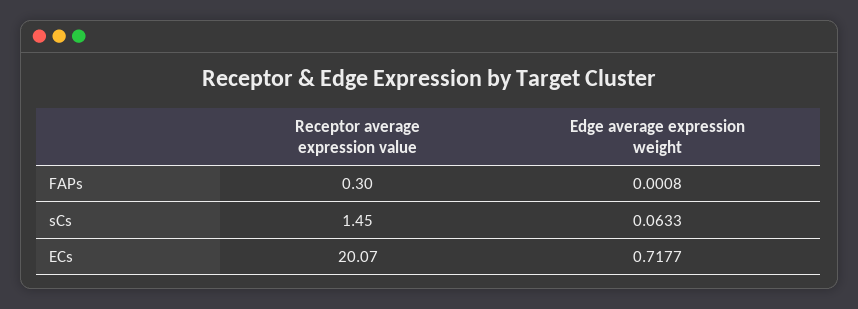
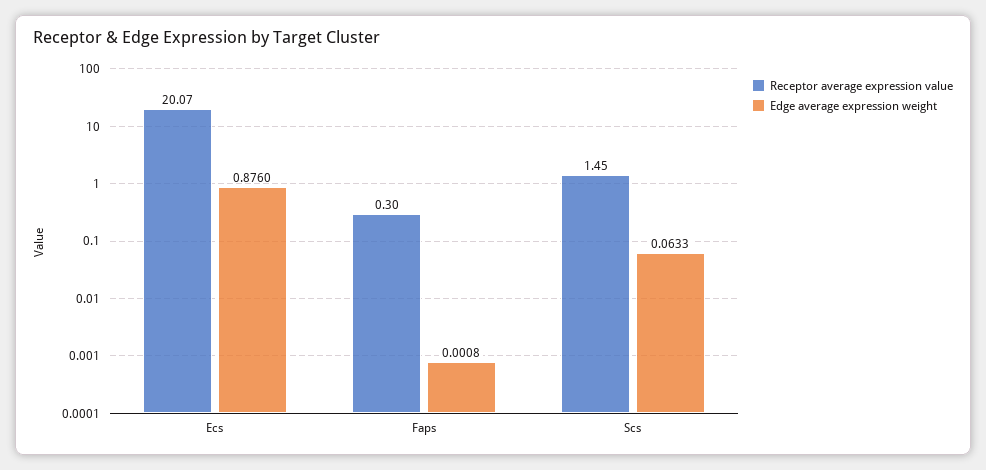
Edge average expression weight, ECs: 0.7177 -> 0.876

